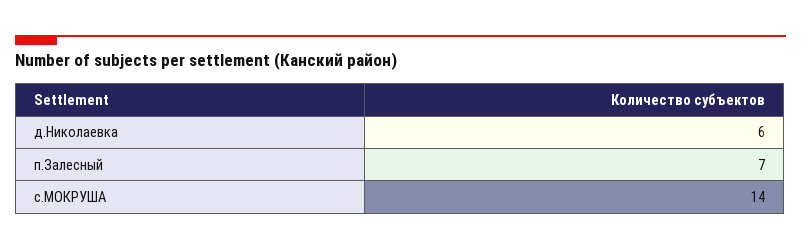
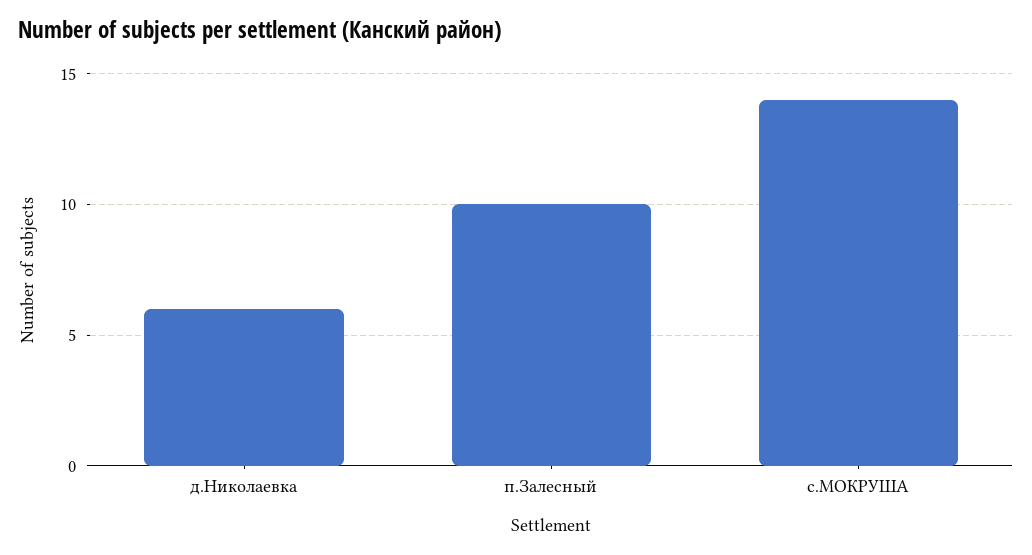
п.Залесный: 7 -> 10

